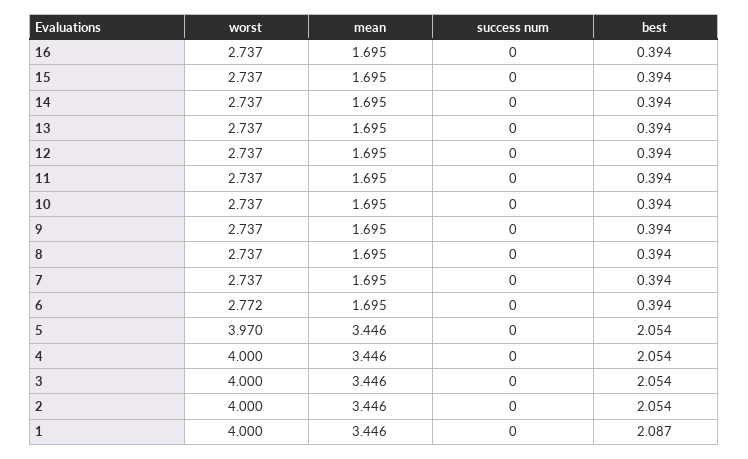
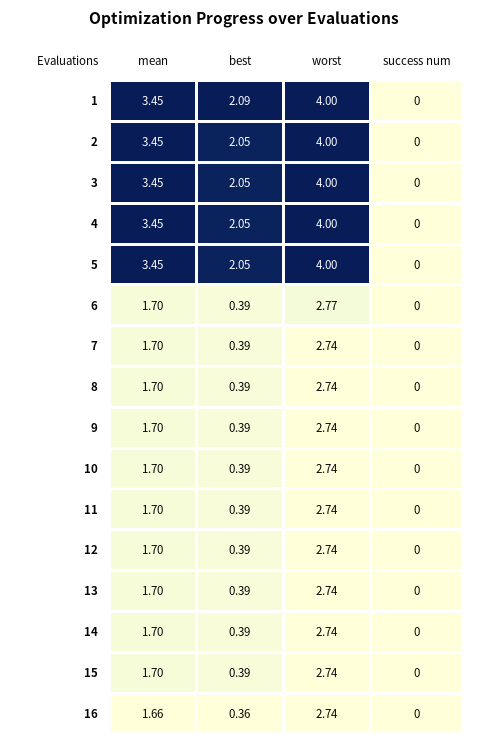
mean, 16: 1.695 -> 1.66
best, 16: 0.394 -> 0.36
worst, 5: 3.97 -> 4

